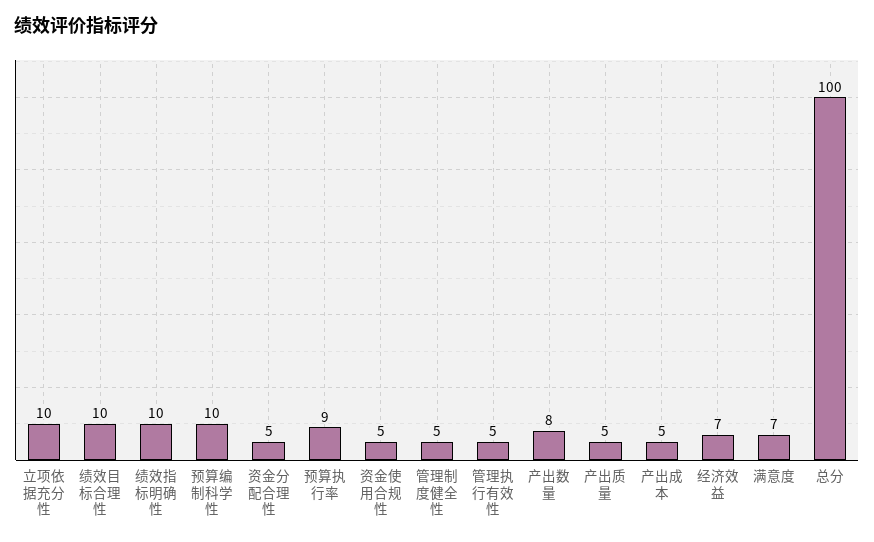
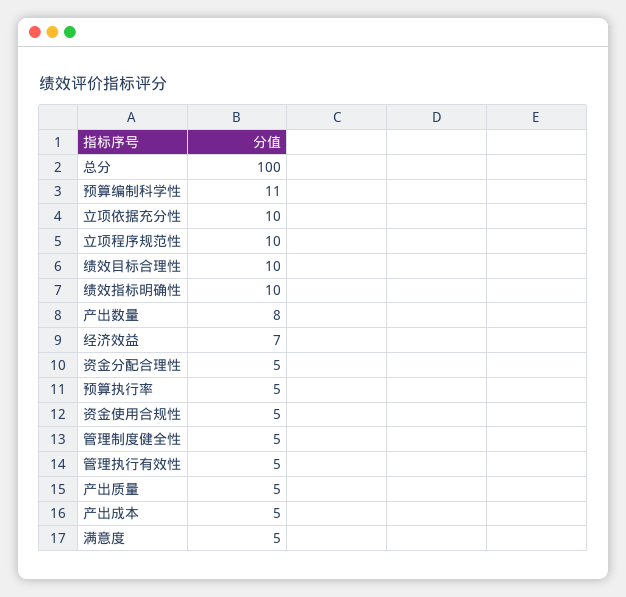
预算编制科学性: 10 -> 11
预算执行率: 9 -> 5
满意度: 7 -> 5
立项程序规范性: none -> 10

